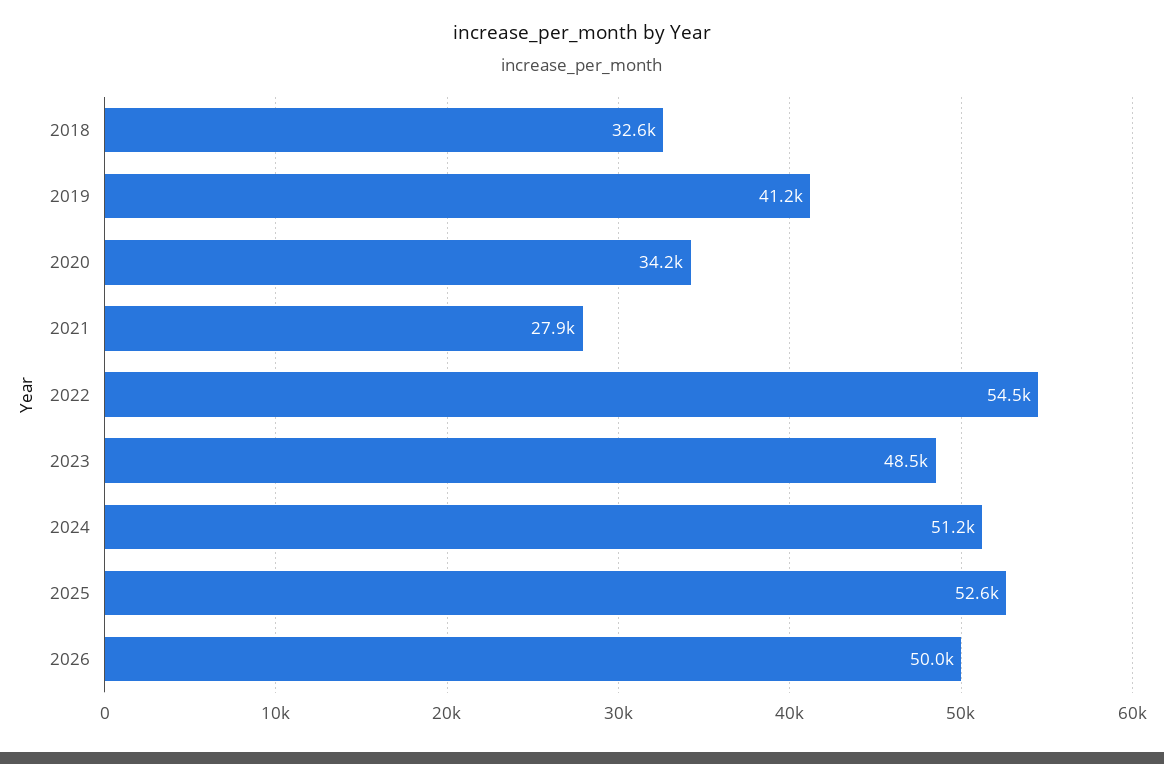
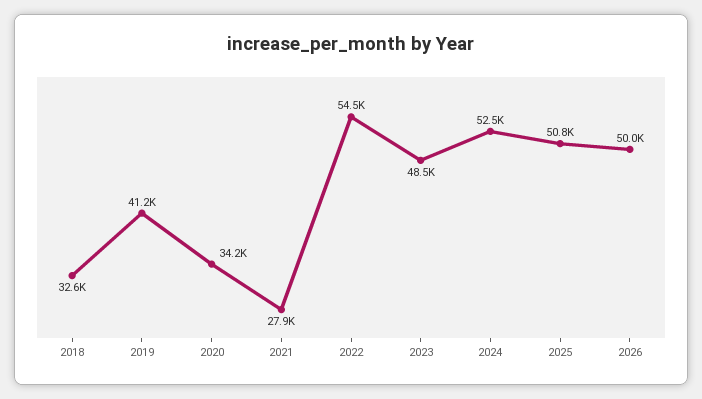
2024: 51200 -> 52500
2025: 52600 -> 50800

